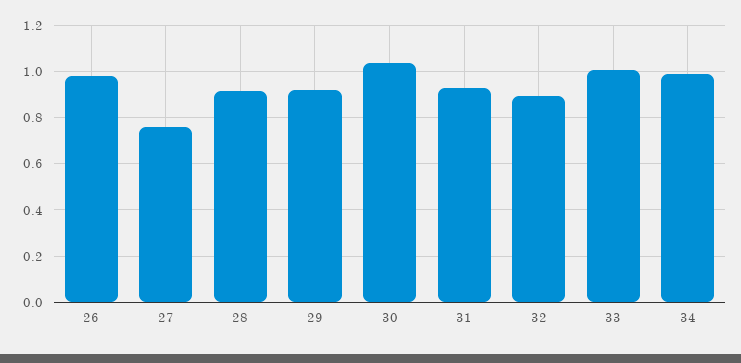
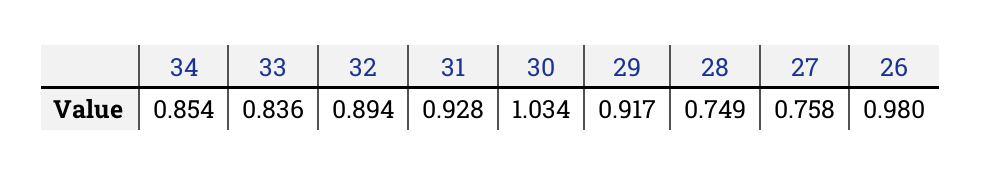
28: 0.9 -> 0.749
33: 1 -> 0.836
34: 1 -> 0.854

